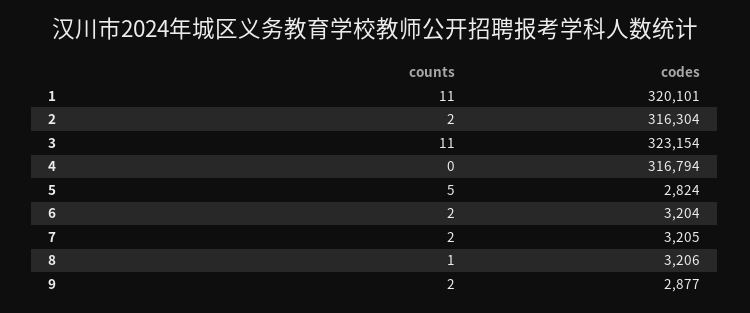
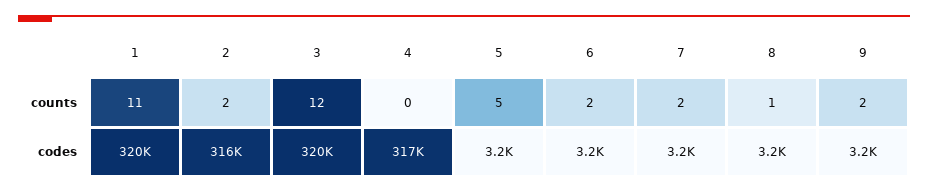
counts, 3: 11 -> 12
codes, 3: 323154 -> 320000
codes, 5: 2824 -> 3200
codes, 9: 2877 -> 3200

